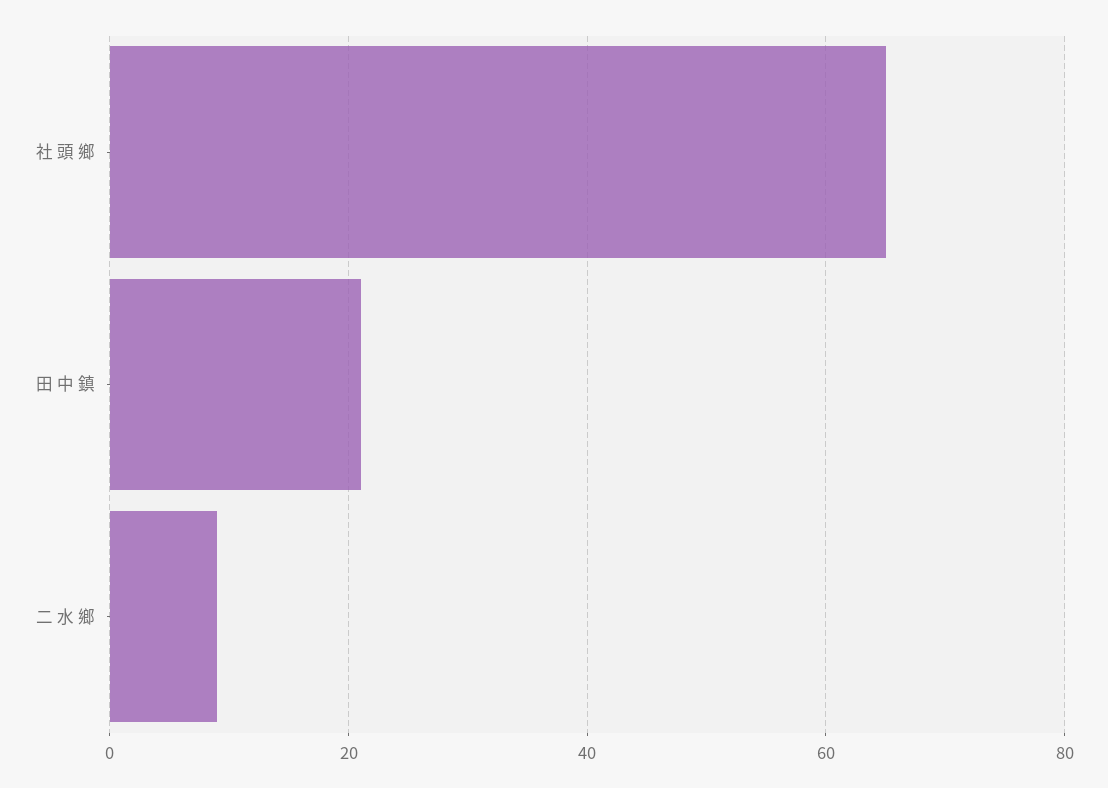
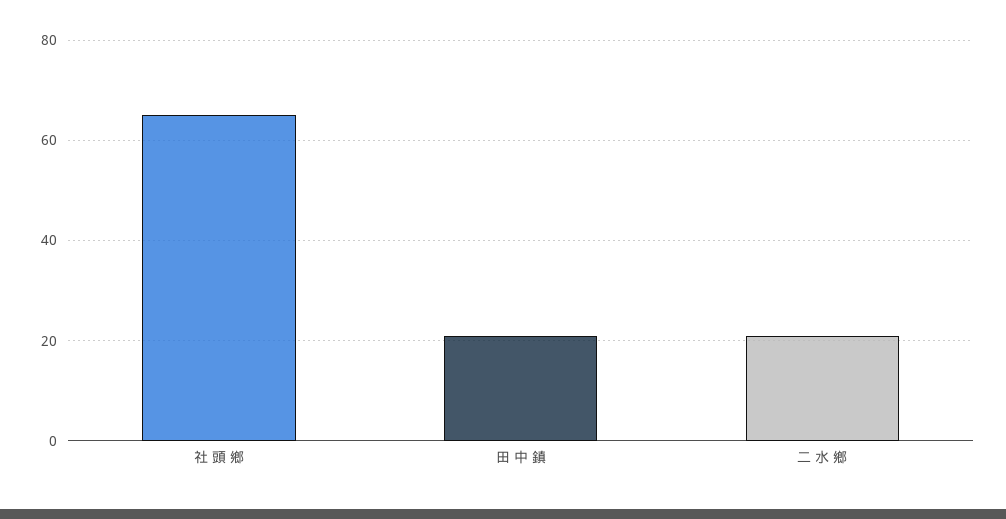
二 水 鄉: 10 -> 20

